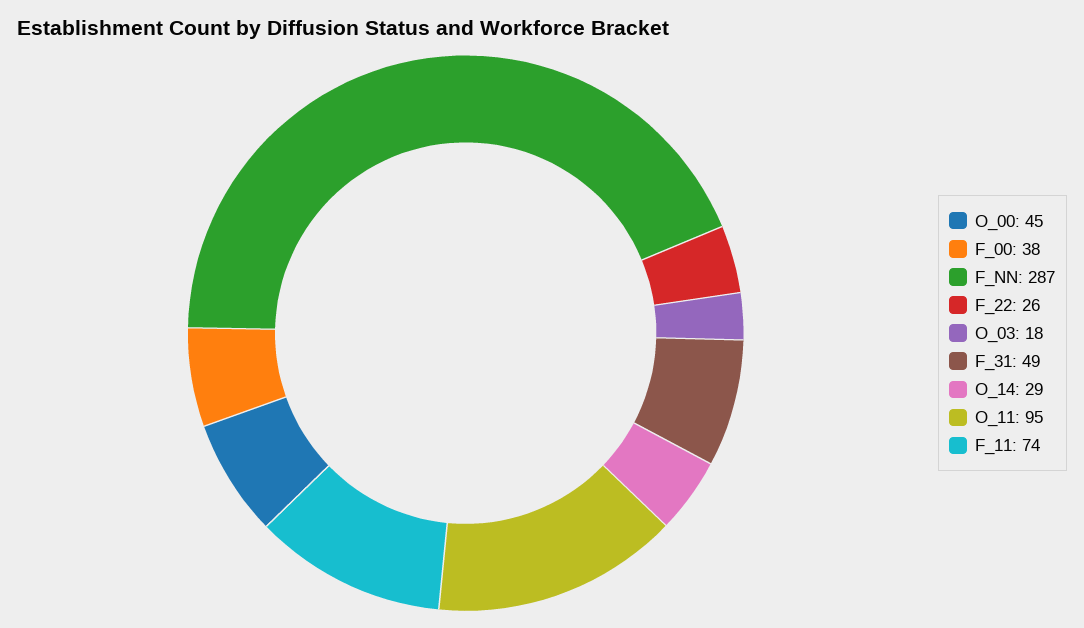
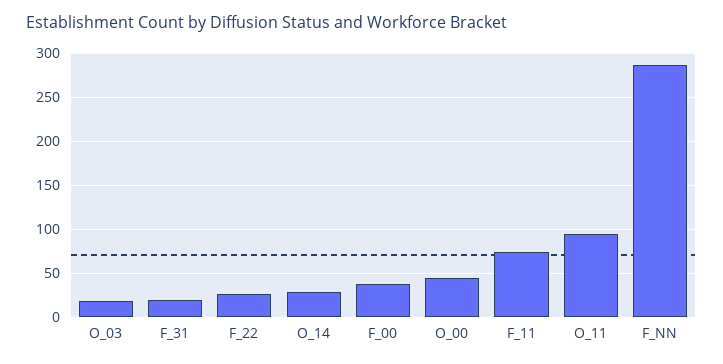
F_31: 49 -> 20

